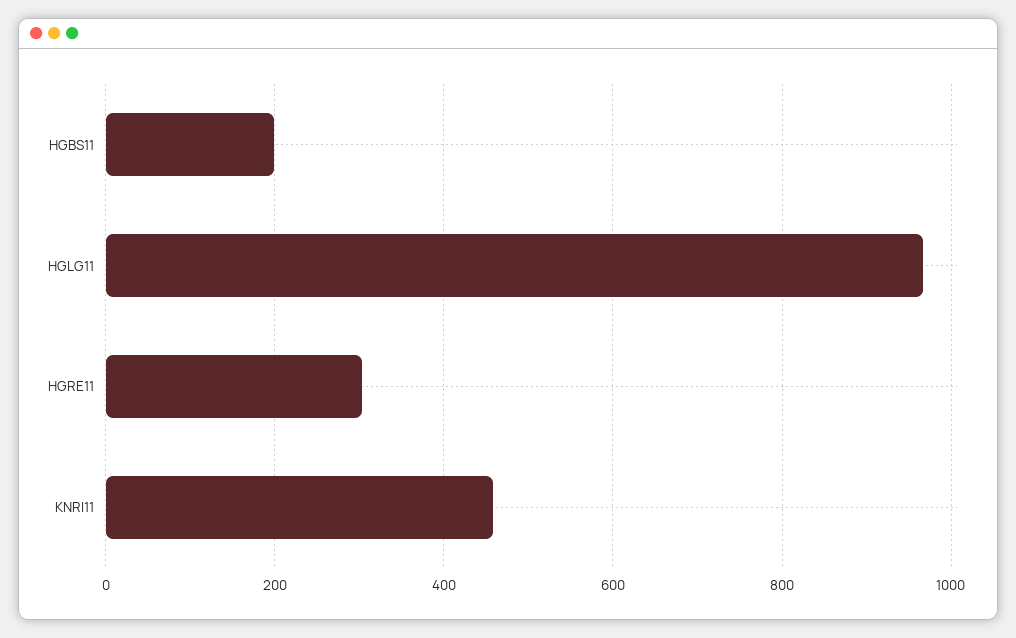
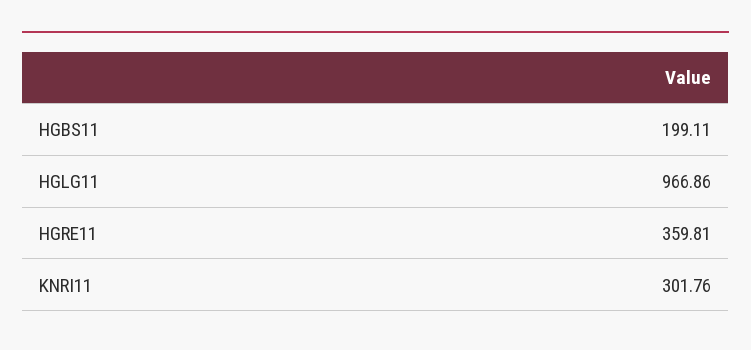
HGRE11: 300 -> 359.81
KNRI11: 460 -> 301.76

